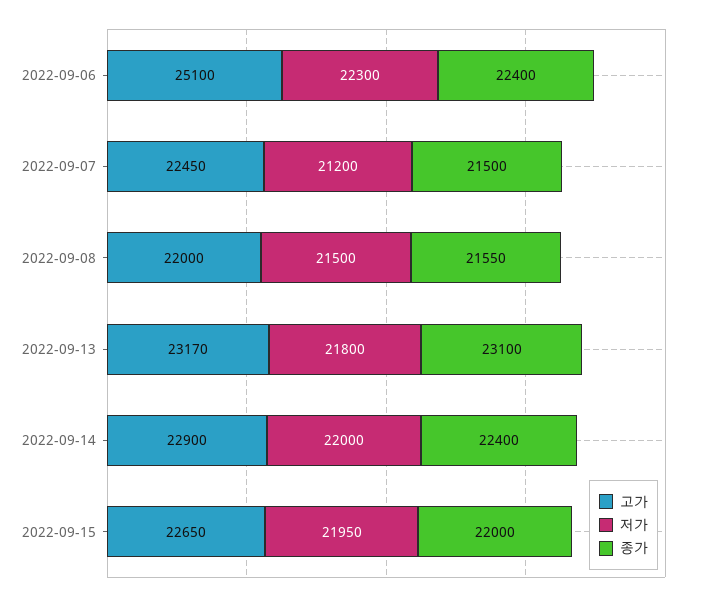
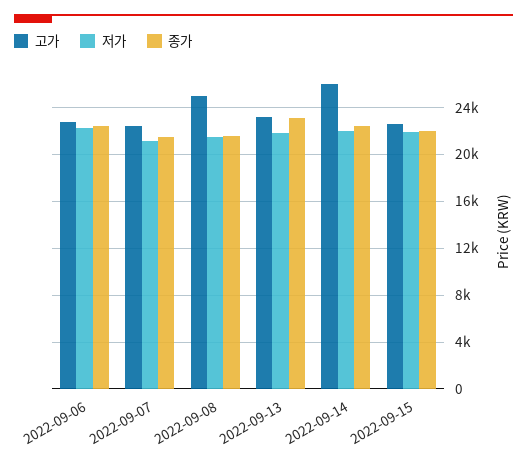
고가, 2022-09-06: 25100 -> 23000
고가, 2022-09-08: 22000 -> 25000
고가, 2022-09-14: 22900 -> 26000

